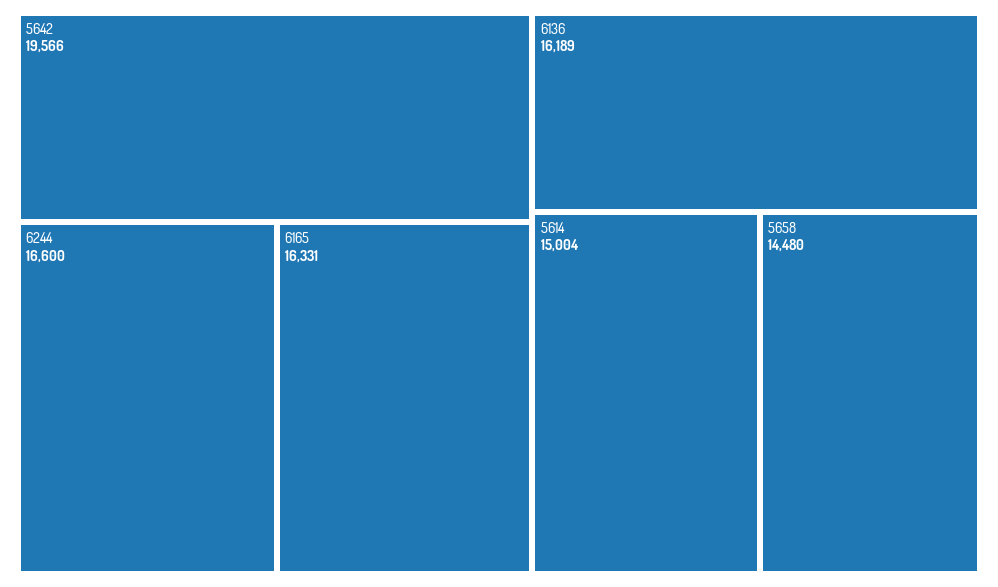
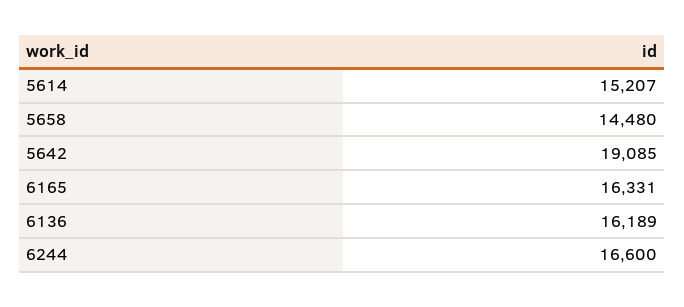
5642: 19566 -> 19085
5614: 15004 -> 15207

